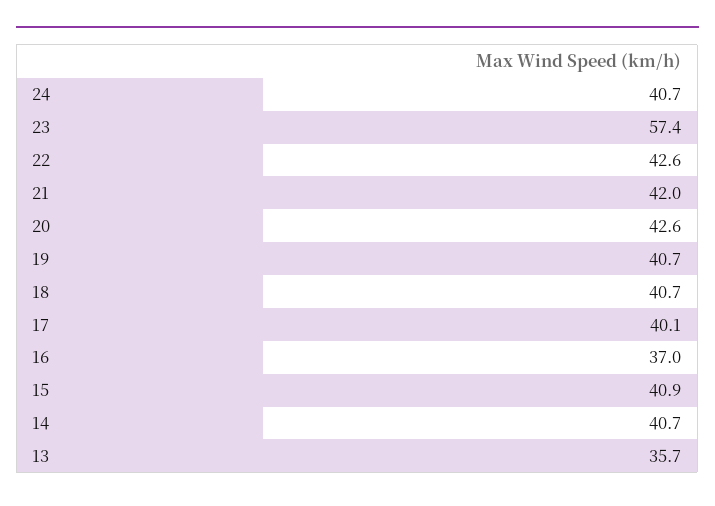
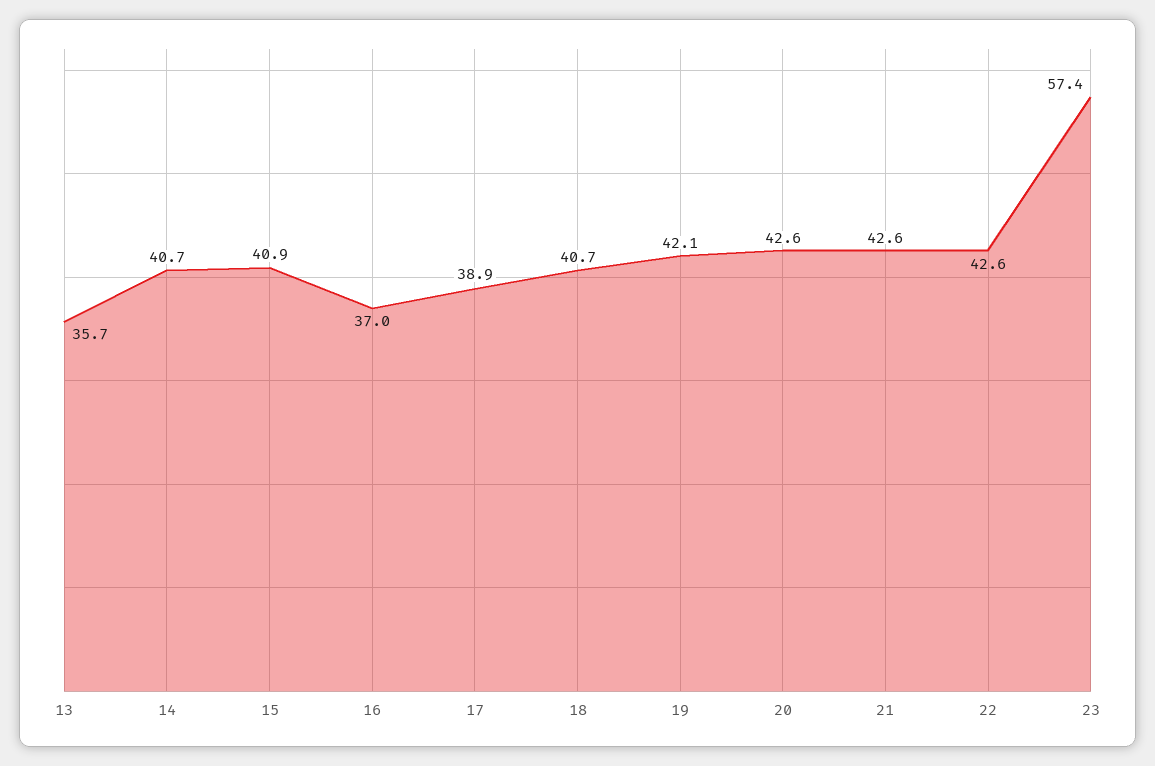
24: 40.7 -> none
21: 42 -> 42.6
19: 40.7 -> 42.1
17: 40.1 -> 38.9

